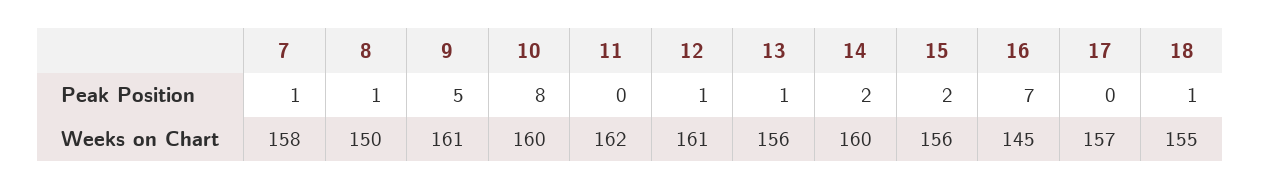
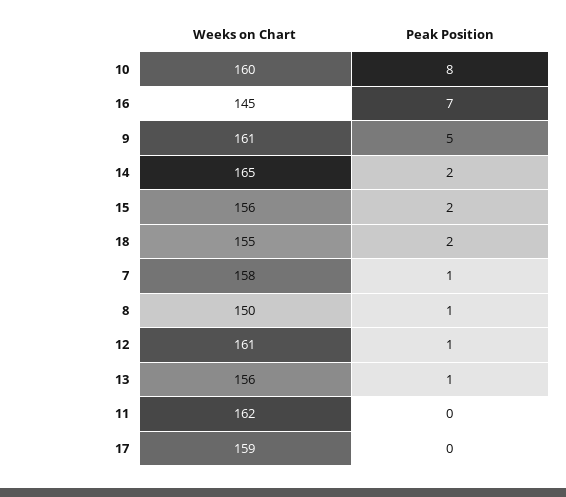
18, Peak Position: 1 -> 2
14, Weeks on Chart: 160 -> 165
17, Weeks on Chart: 157 -> 159

